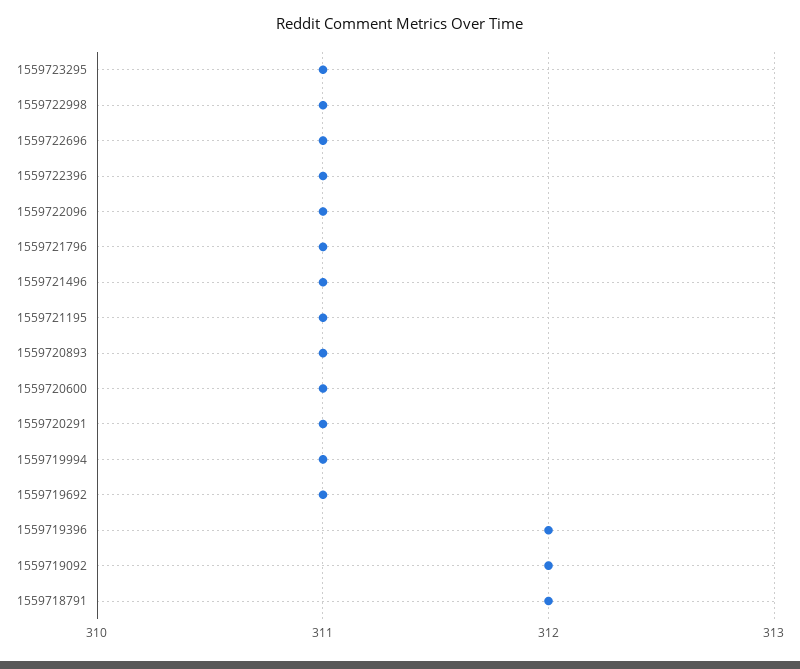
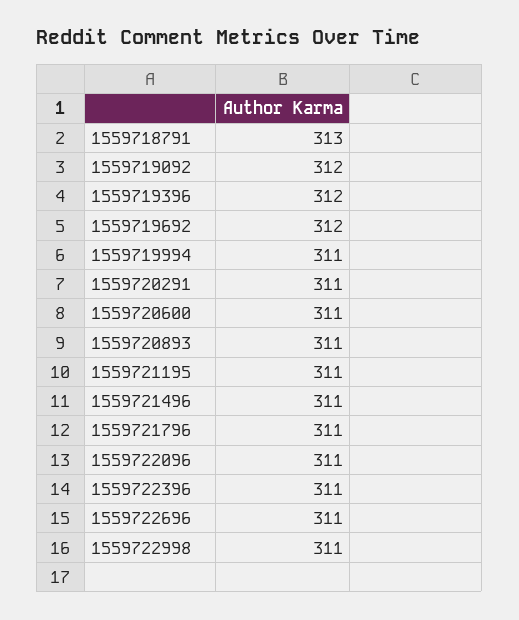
1559723295: 311 -> none
1559719692: 311 -> 312
1559718791: 312 -> 313

